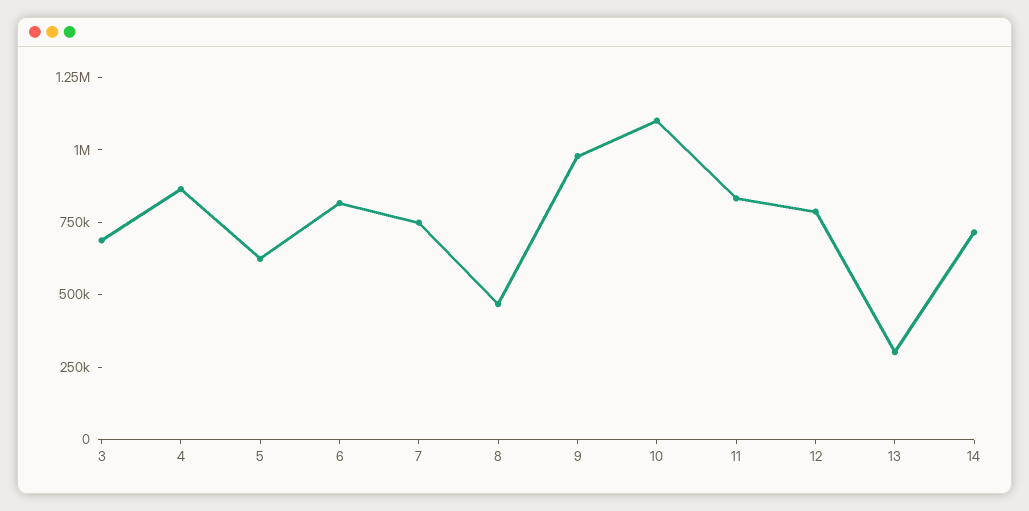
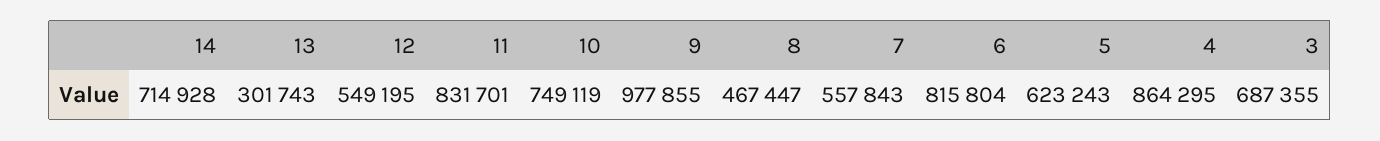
7: 750000 -> 557843
10: 1100000 -> 749119
12: 800000 -> 549195

